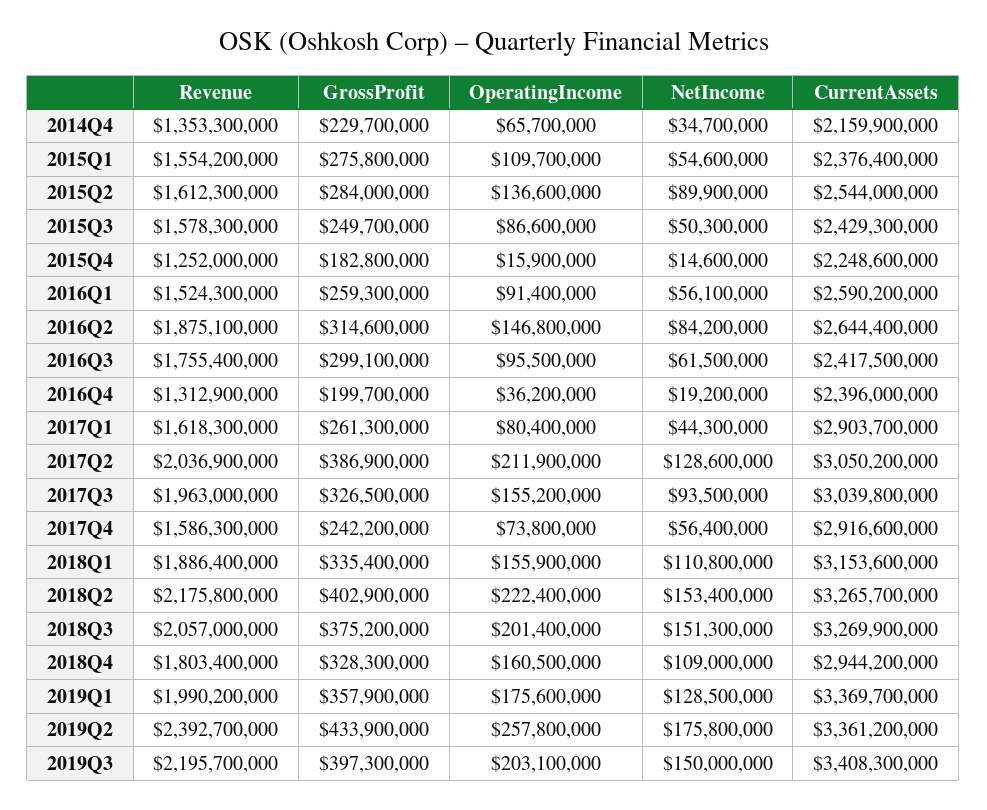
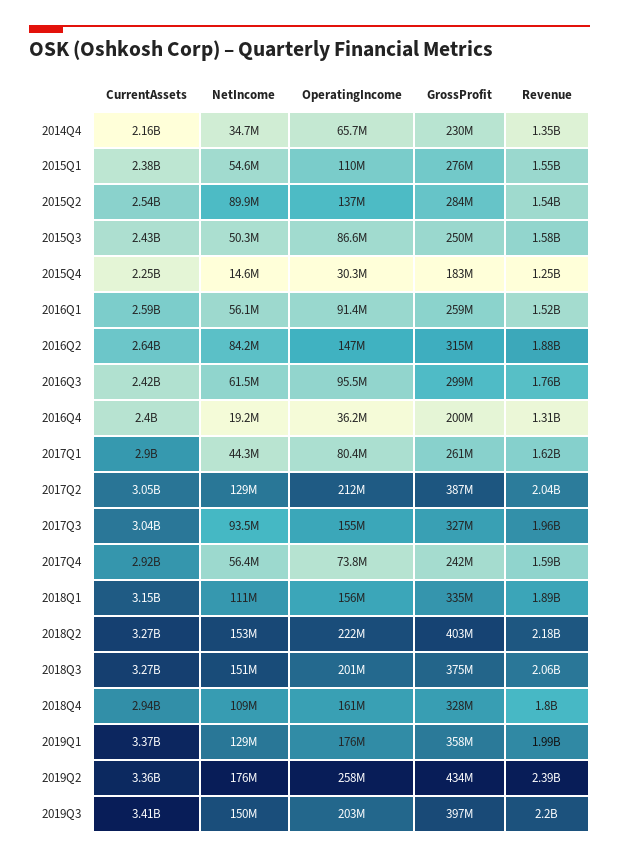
Revenue, 2015Q2: 1612300000 -> 1540000000
OperatingIncome, 2015Q4: 15900000 -> 30300000

